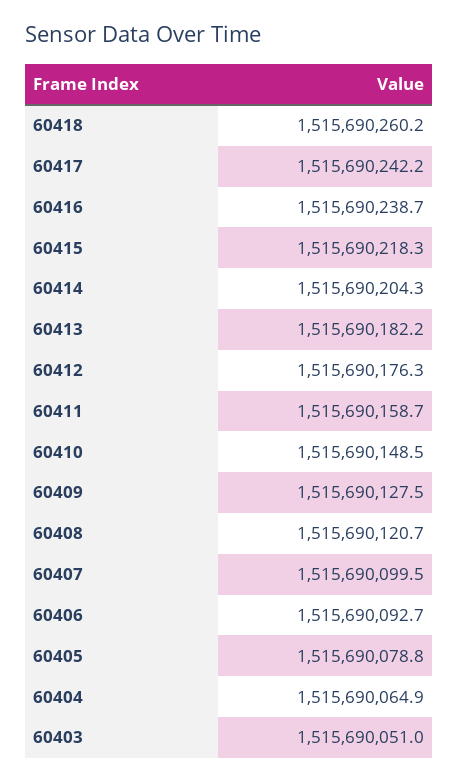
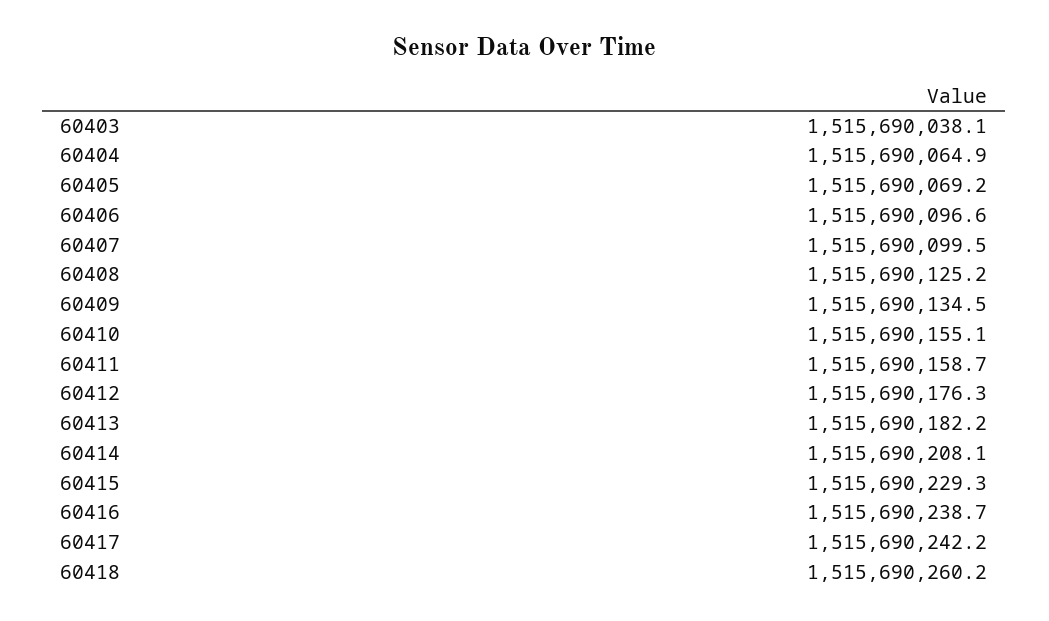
60415: 1515690218.3 -> 1515690229.3
60414: 1515690204.3 -> 1515690208.1
60410: 1515690148.5 -> 1515690155.1
60409: 1515690127.5 -> 1515690134.5
60408: 1515690120.7 -> 1515690125.2
60406: 1515690092.7 -> 1515690096.6
60405: 1515690078.8 -> 1515690069.2
60403: 1515690051 -> 1515690038.1

